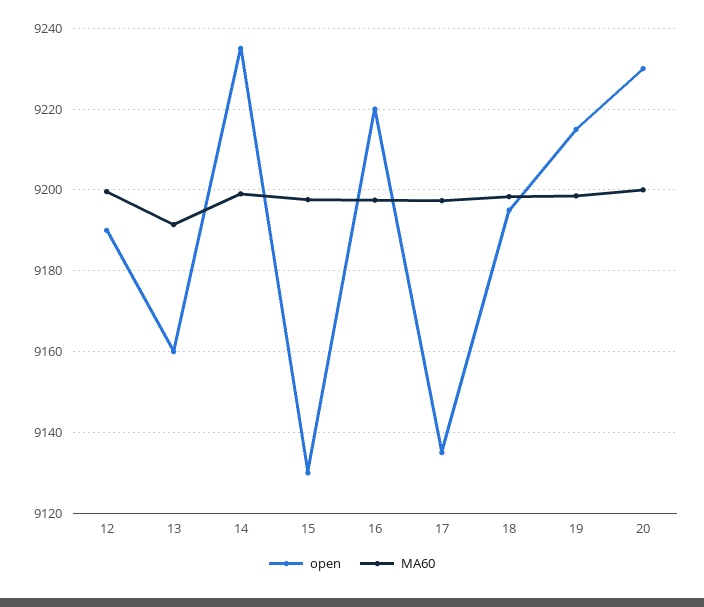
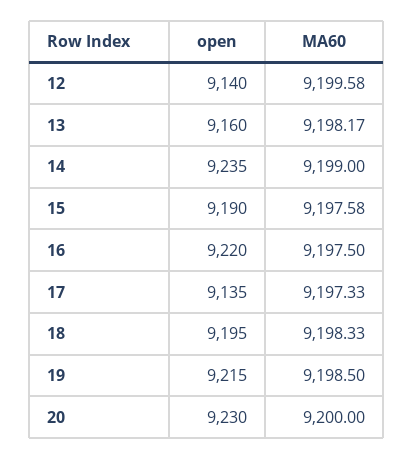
open, 12: 9190 -> 9140
MA60, 13: 9192 -> 9198.17
open, 15: 9130 -> 9190

